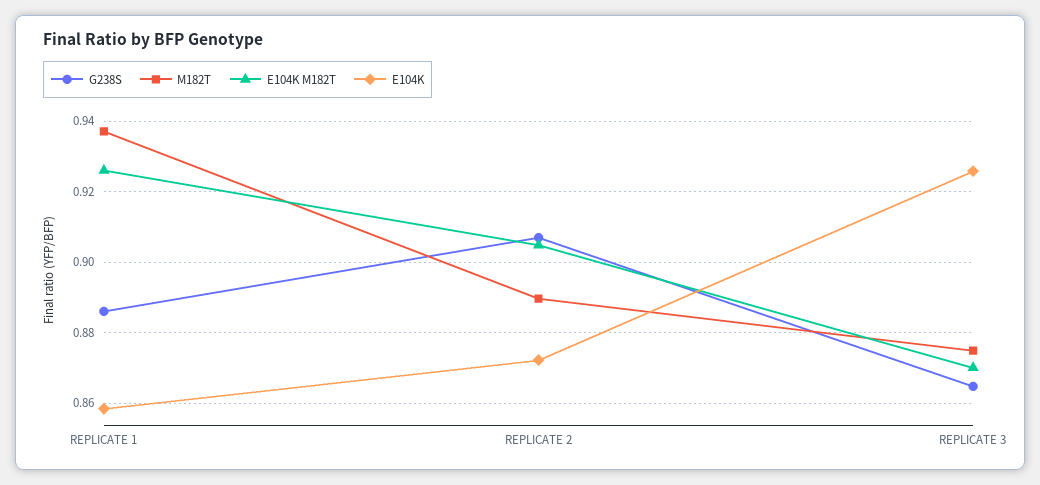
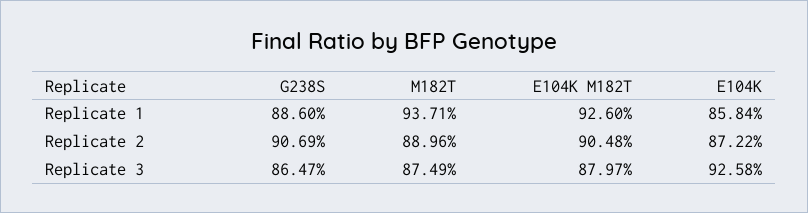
E104K M182T, REPLICATE 3: 0.87 -> 0.8797

